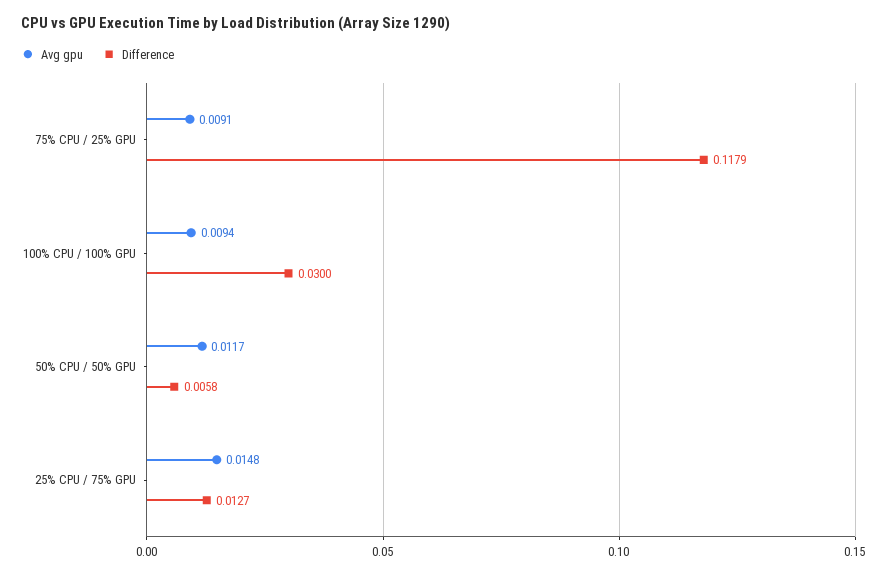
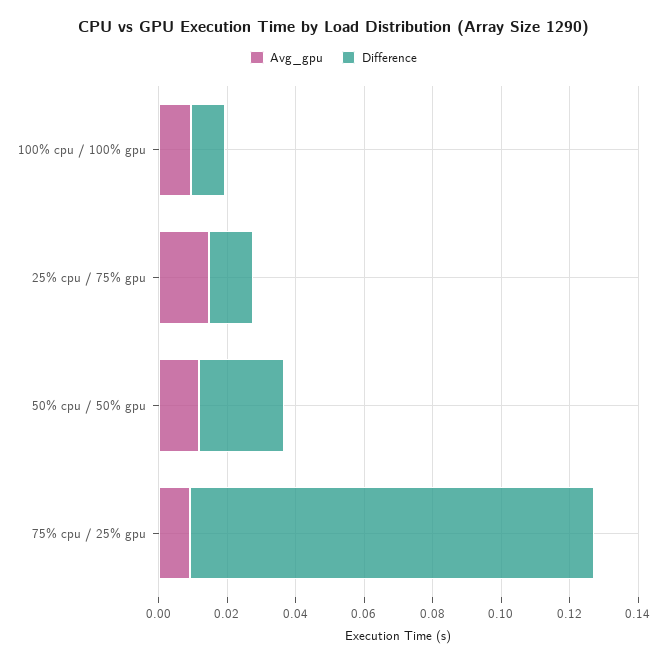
Difference, 100% CPU / 100% GPU: 0.03 -> 0.01
Difference, 50% CPU / 50% GPU: 0.0058 -> 0.025

